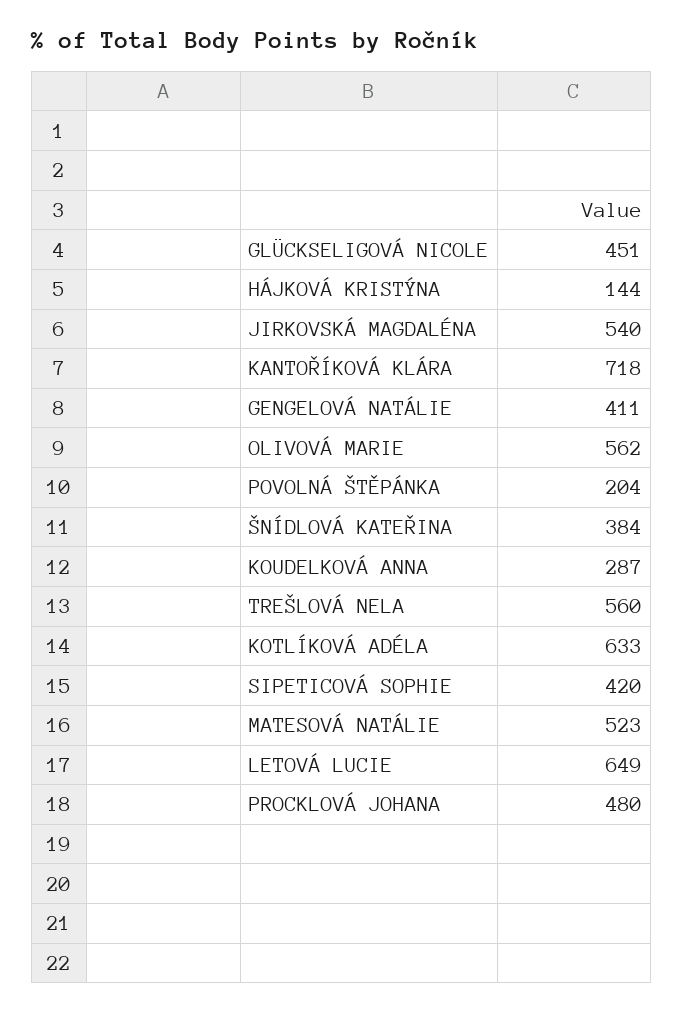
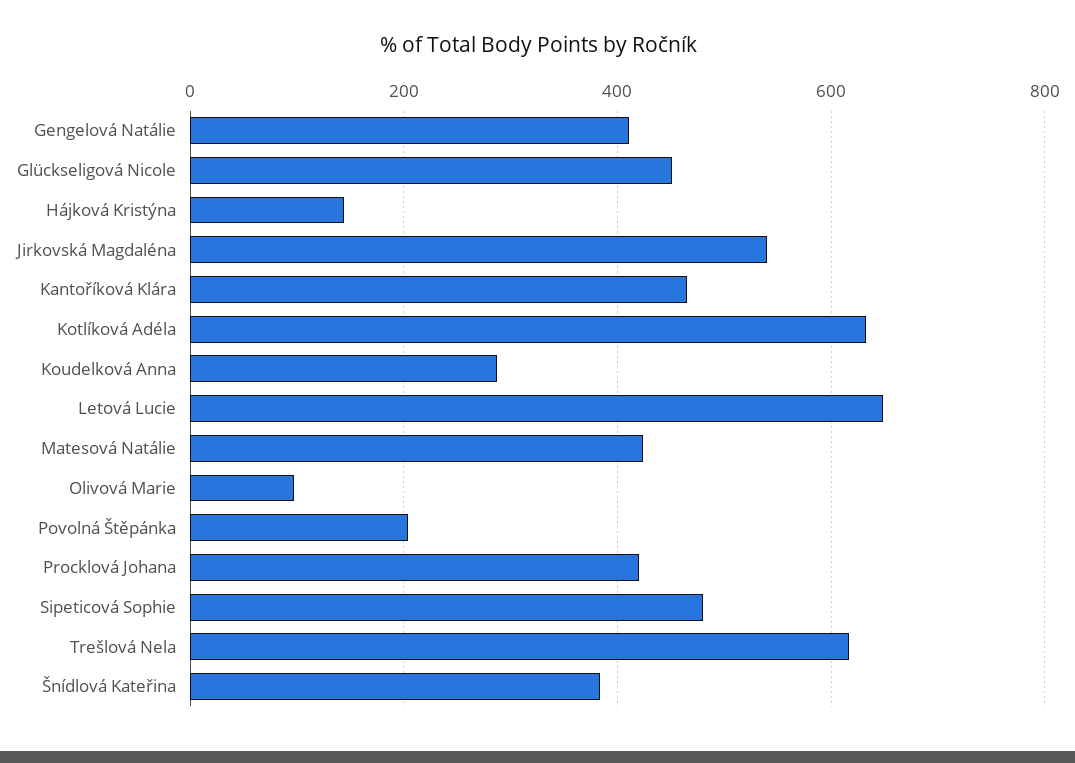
KANTOŘÍKOVÁ KLÁRA: 718 -> 460
OLIVOVÁ MARIE: 562 -> 100
TREŠLOVÁ NELA: 560 -> 620
SIPETICOVÁ SOPHIE: 420 -> 480
MATESOVÁ NATÁLIE: 523 -> 420
PROCKLOVÁ JOHANA: 480 -> 420

